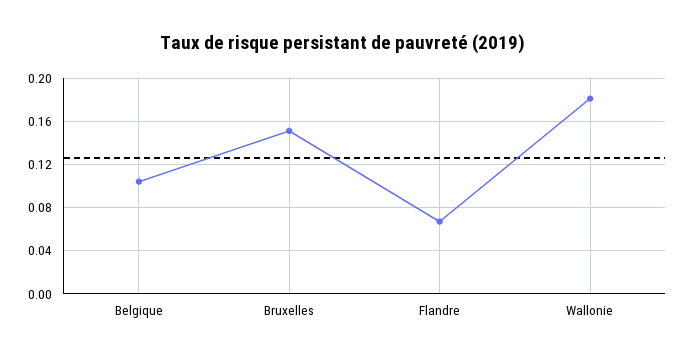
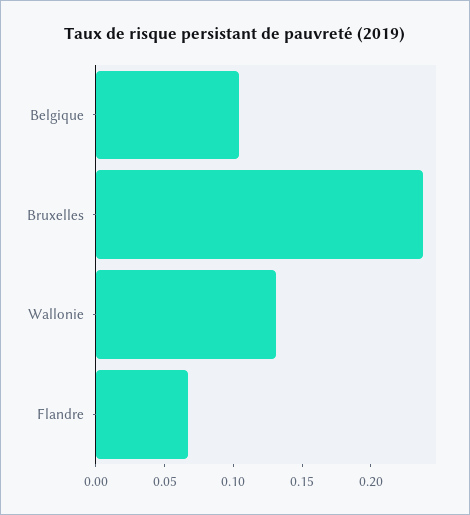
Bruxelles: 0.15 -> 0.24
Wallonie: 0.18 -> 0.13

